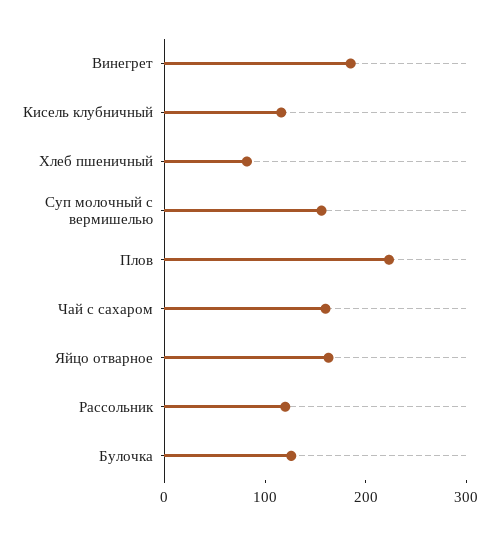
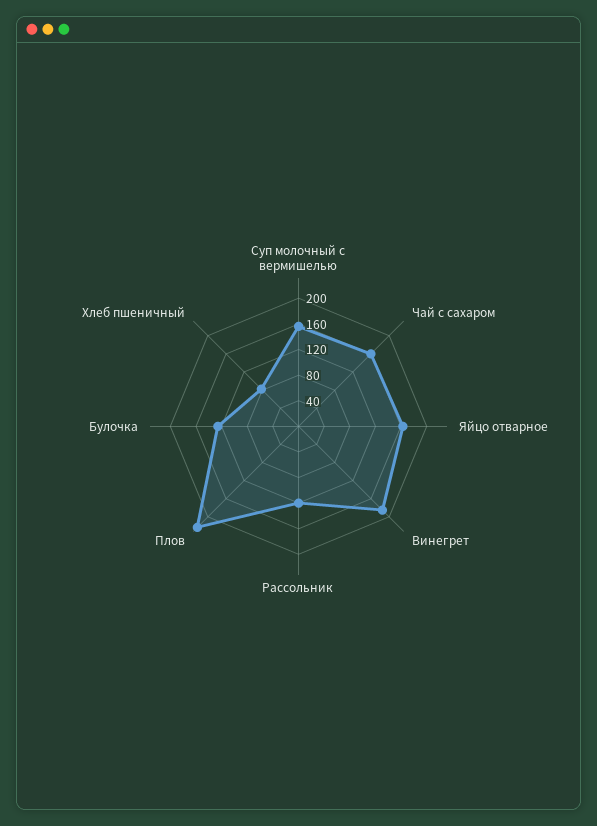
Кисель клубничный: 120 -> none

